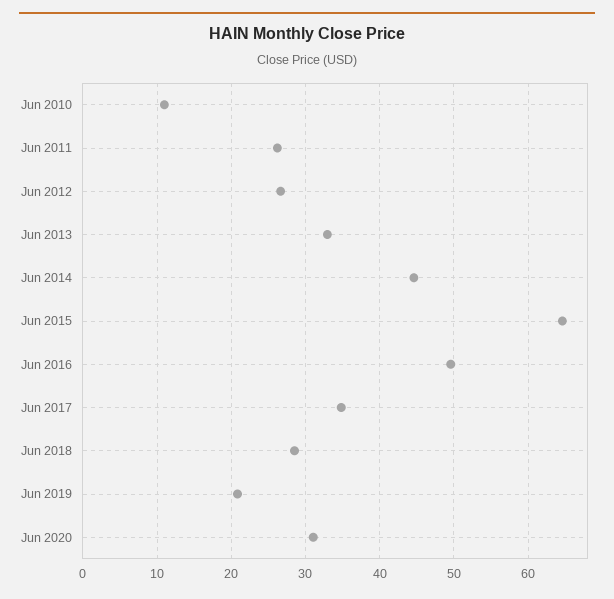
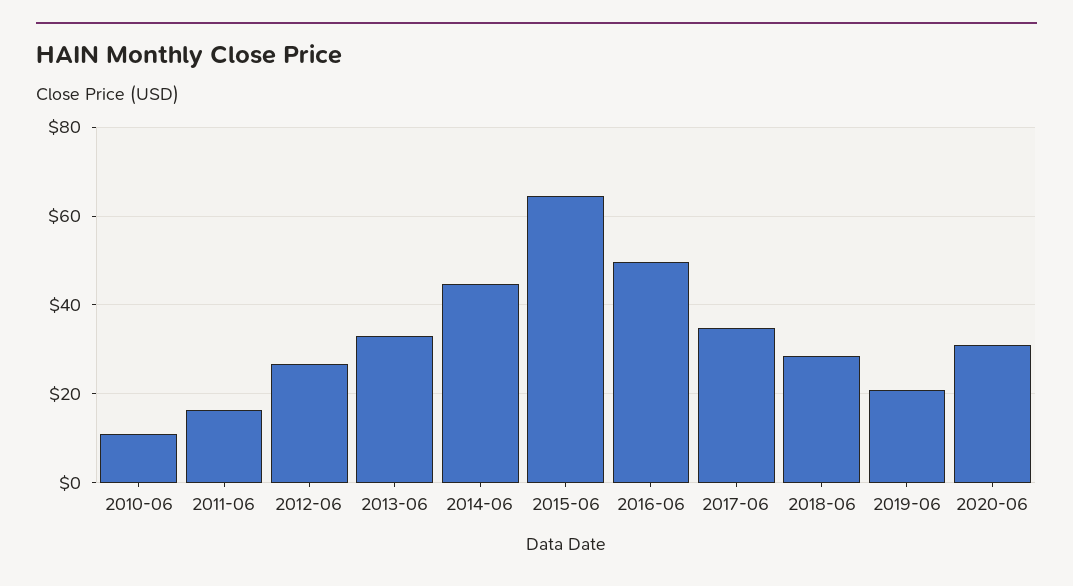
Jun 2011: 26 -> 16

